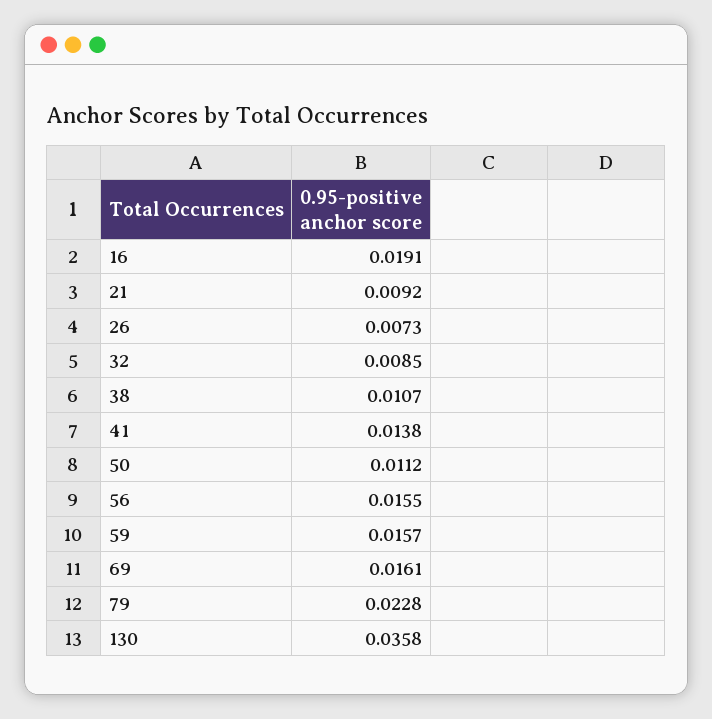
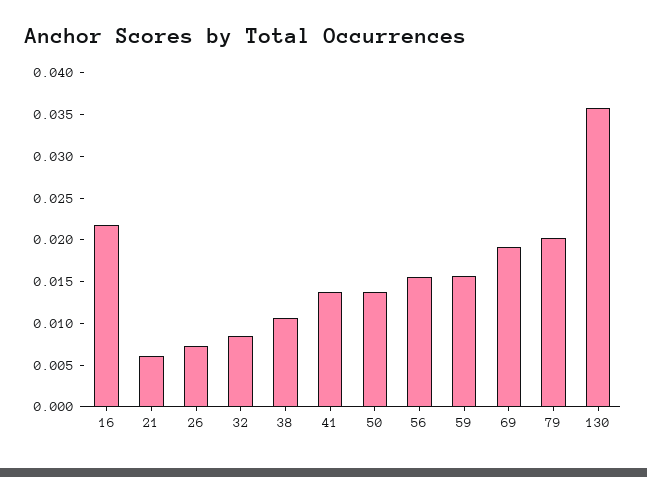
16: 0.0191 -> 0.022
21: 0.0092 -> 0.006
50: 0.0112 -> 0.014
69: 0.0161 -> 0.019
79: 0.0228 -> 0.02

